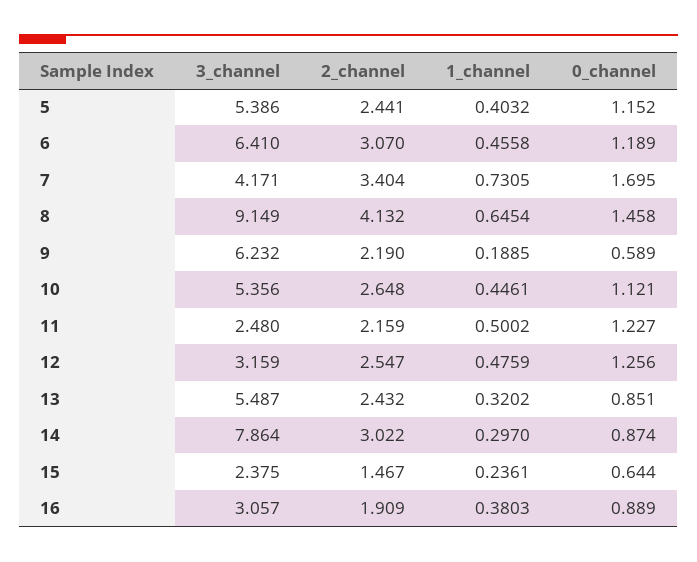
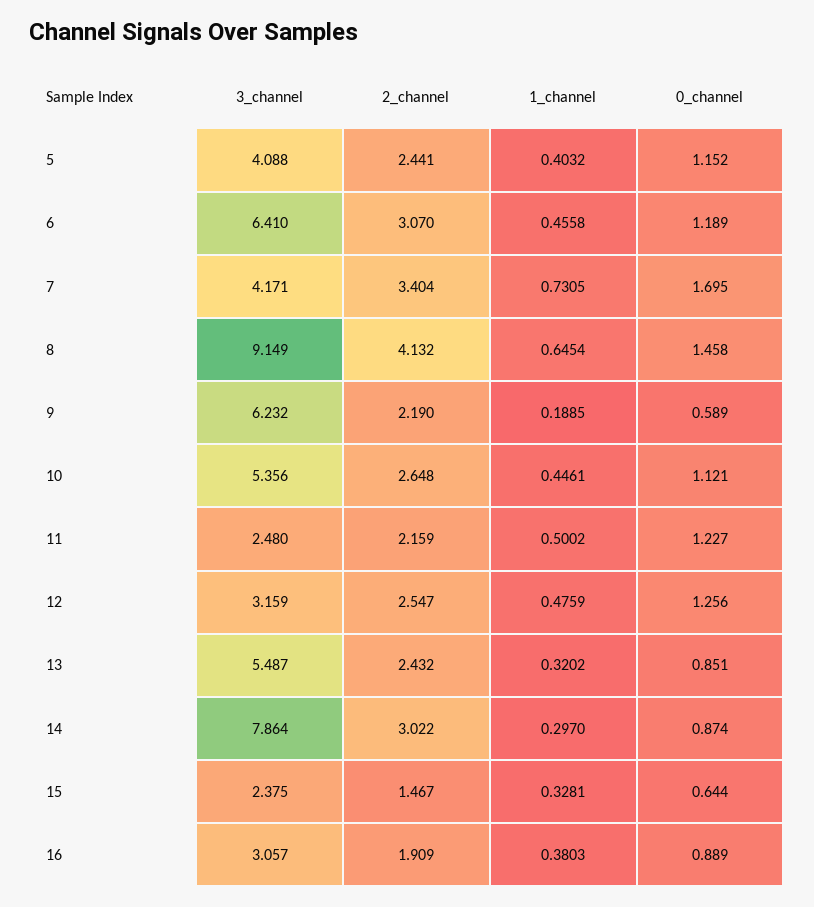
3_channel, 5: 5.386 -> 4.088
1_channel, 15: 0.2361 -> 0.3281

